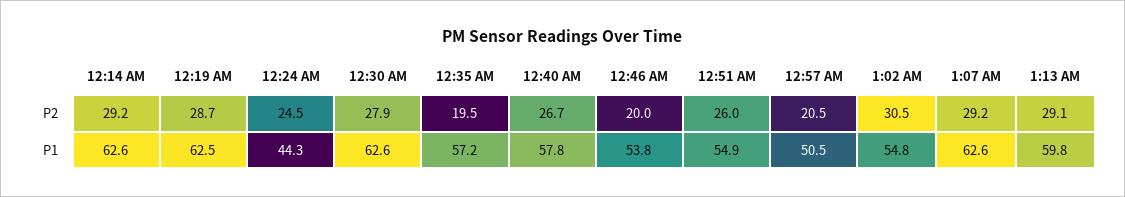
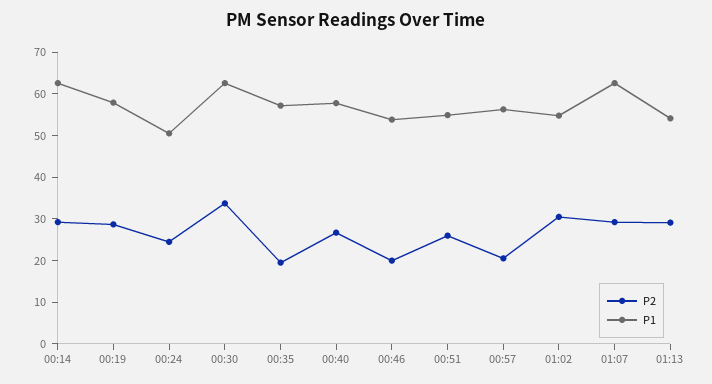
P2, 12:30 AM: 27.9 -> 34
P1, 12:19 AM: 62.5 -> 58
P1, 12:24 AM: 44.3 -> 50
P1, 12:57 AM: 50.5 -> 56
P1, 1:13 AM: 59.8 -> 54

